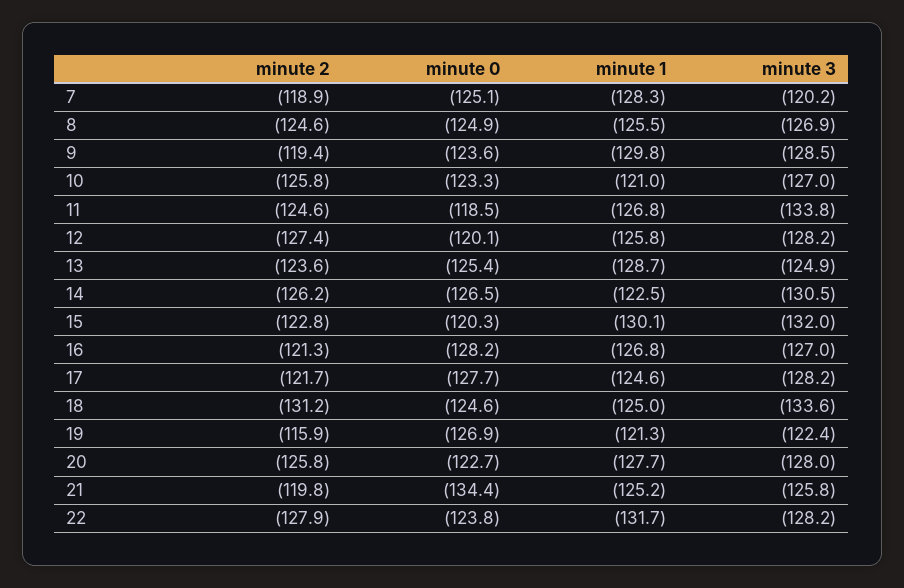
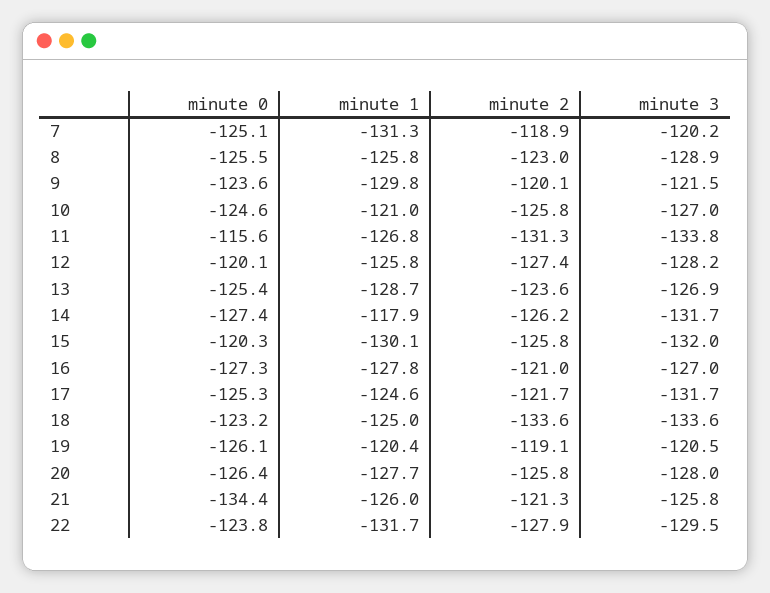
minute 1, 7: -128.3 -> -131.3
minute 2, 8: -124.6 -> -123
minute 0, 8: -124.9 -> -125.5
minute 1, 8: -125.5 -> -125.8
minute 3, 8: -126.9 -> -128.9
minute 2, 9: -119.4 -> -120.1
minute 3, 9: -128.5 -> -121.5
minute 0, 10: -123.3 -> -124.6
minute 2, 11: -124.6 -> -131.3
minute 0, 11: -118.5 -> -115.6
minute 3, 13: -124.9 -> -126.9
minute 0, 14: -126.5 -> -127.4
minute 1, 14: -122.5 -> -117.9
minute 3, 14: -130.5 -> -131.7
minute 2, 15: -122.8 -> -125.8
minute 2, 16: -121.3 -> -121
minute 0, 16: -128.2 -> -127.3
minute 1, 16: -126.8 -> -127.8
minute 0, 17: -127.7 -> -125.3
minute 3, 17: -128.2 -> -131.7
minute 2, 18: -131.2 -> -133.6
minute 0, 18: -124.6 -> -123.2
minute 2, 19: -115.9 -> -119.1
minute 0, 19: -126.9 -> -126.1
minute 1, 19: -121.3 -> -120.4
minute 3, 19: -122.4 -> -120.5
minute 0, 20: -122.7 -> -126.4
minute 2, 21: -119.8 -> -121.3
minute 1, 21: -125.2 -> -126
minute 3, 22: -128.2 -> -129.5

